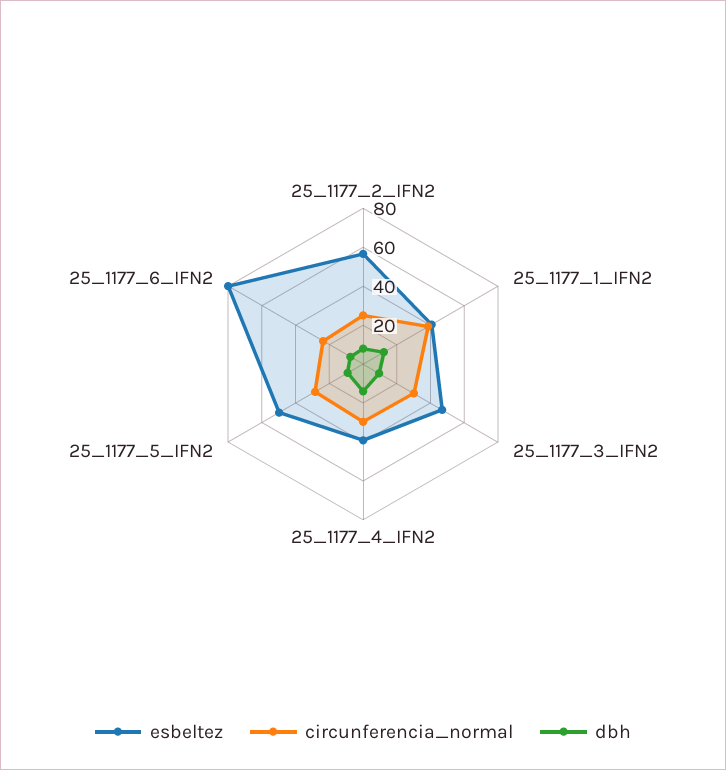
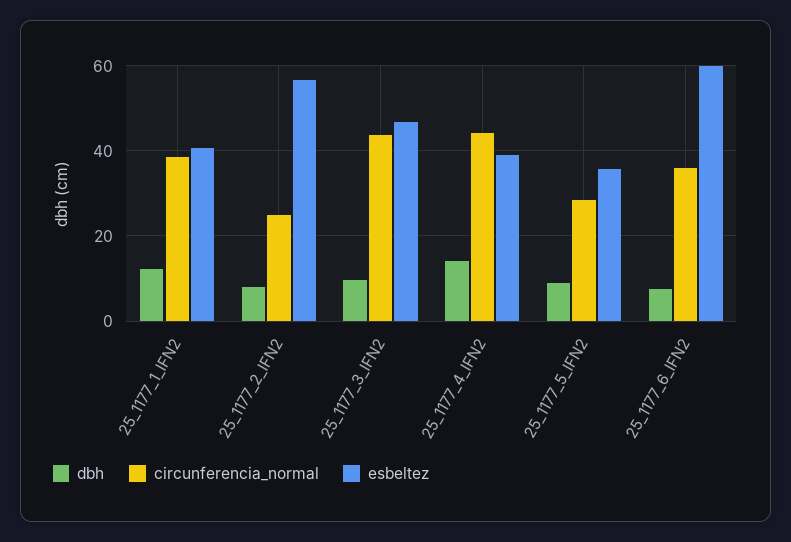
circunferencia_normal, 25_1177_3_IFN2: 30 -> 44
circunferencia_normal, 25_1177_4_IFN2: 30 -> 44
esbeltez, 25_1177_5_IFN2: 50 -> 36
esbeltez, 25_1177_6_IFN2: 80 -> 60
circunferencia_normal, 25_1177_6_IFN2: 25 -> 36

